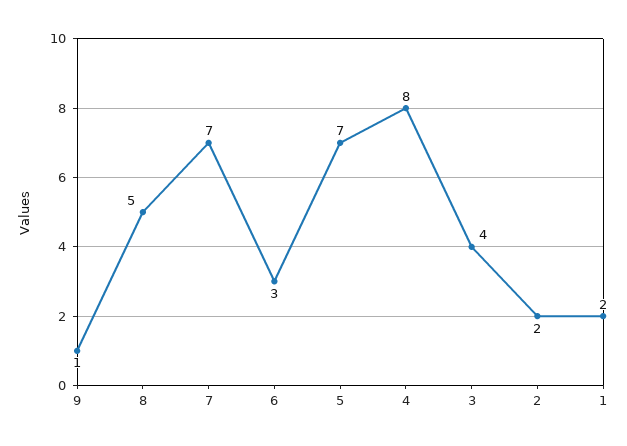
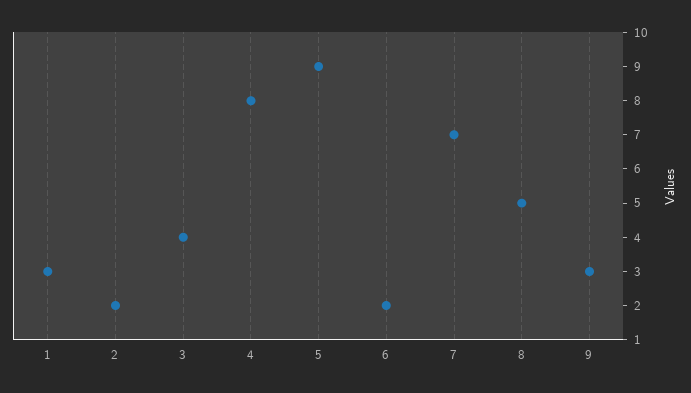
9: 1 -> 3
6: 3 -> 2
5: 7 -> 9
1: 2 -> 3

